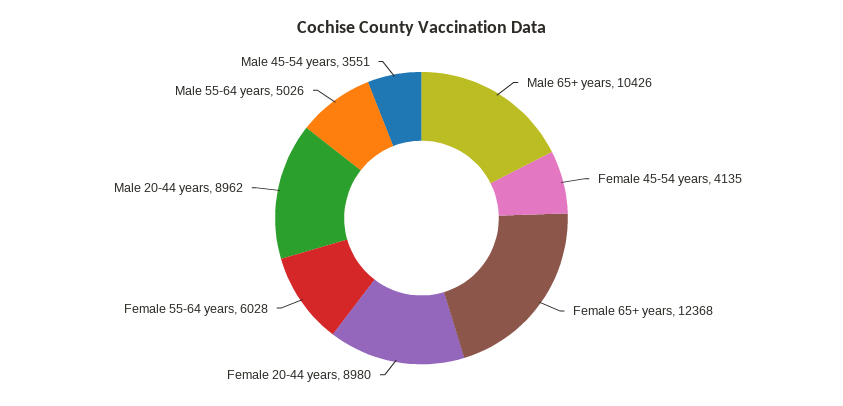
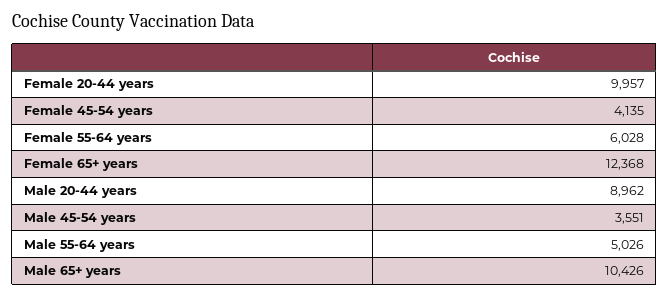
Female 20-44 years: 8980 -> 9957

